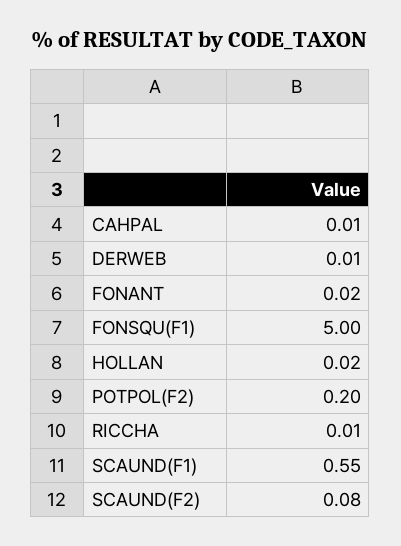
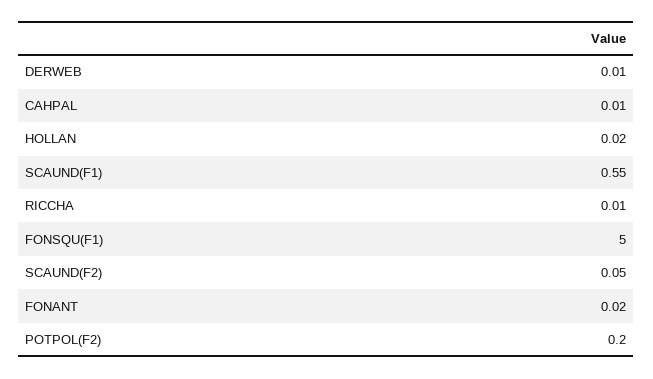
SCAUND(F2): 0.08 -> 0.05

